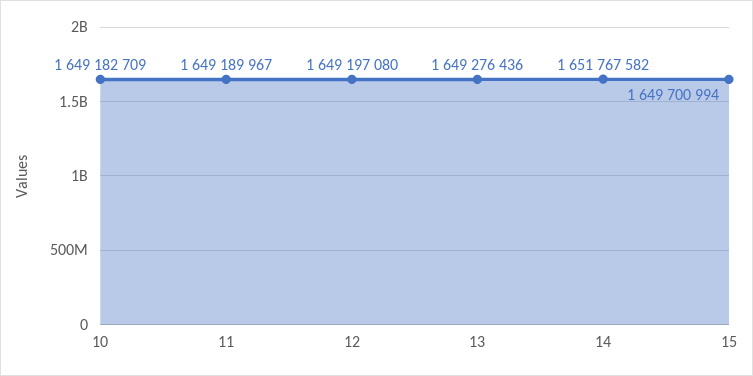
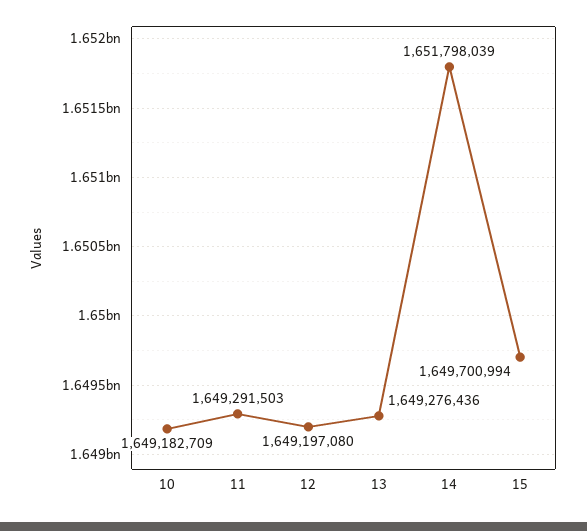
11: 1649189967 -> 1649291503
14: 1651767582 -> 1651798039

